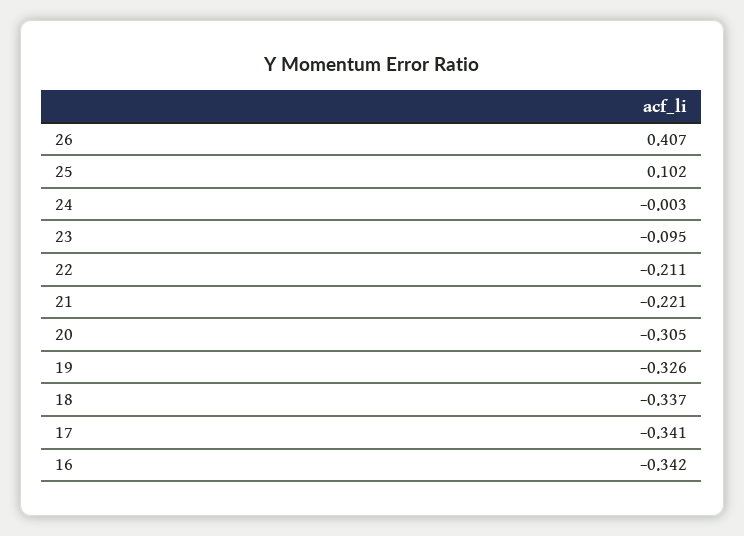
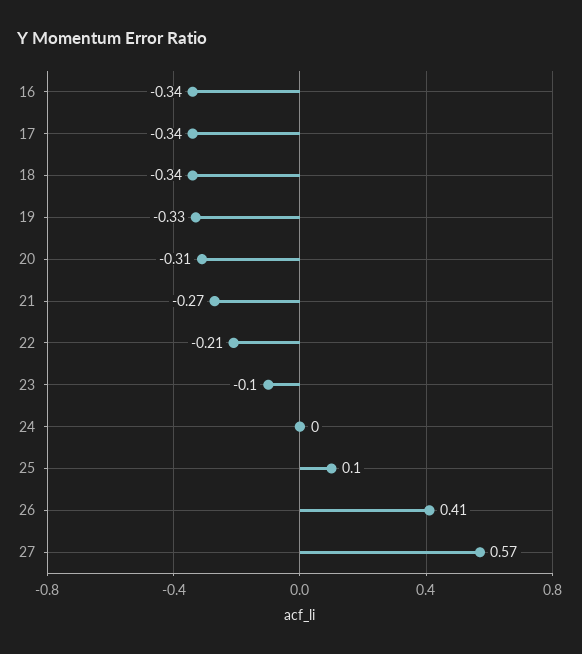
21: -0.221 -> -0.27
27: none -> 0.57

